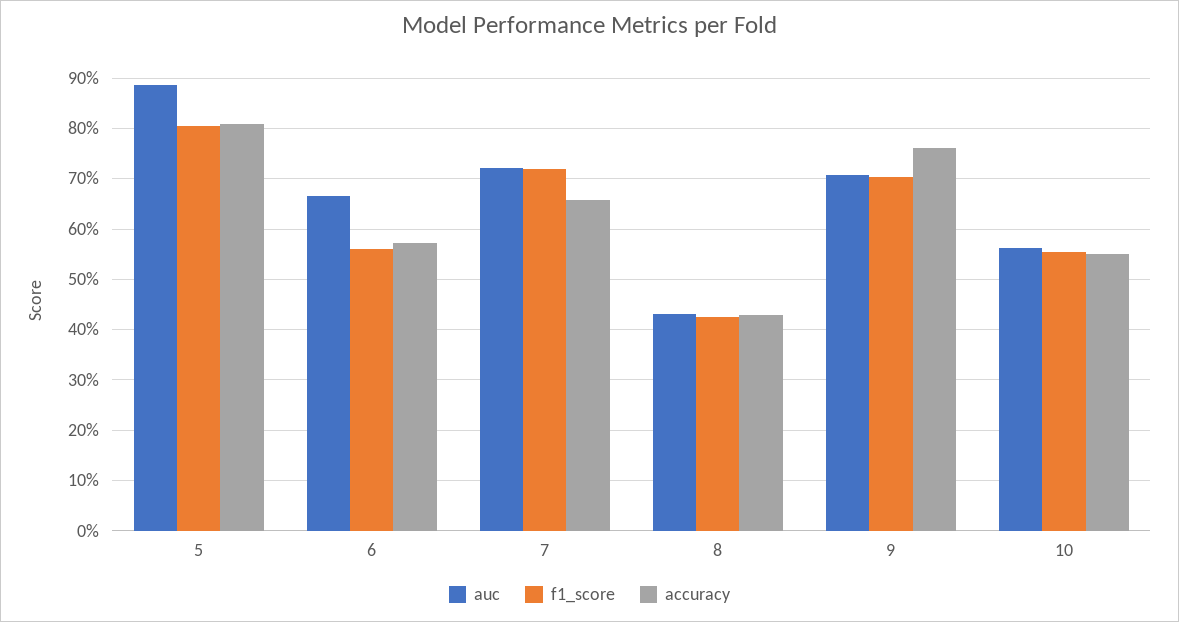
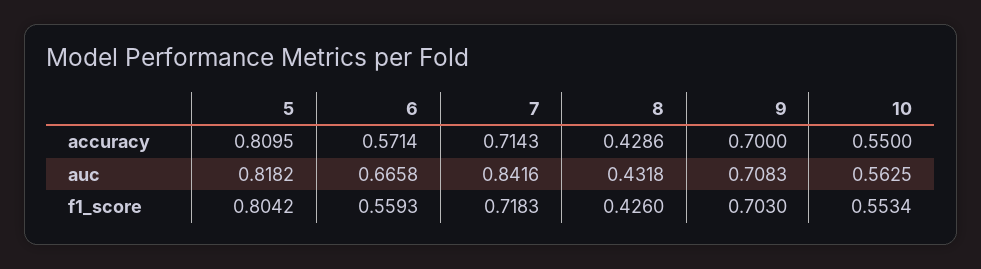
auc, 5: 0.88 -> 0.8182
auc, 7: 0.72 -> 0.8416
accuracy, 7: 0.66 -> 0.7143
accuracy, 9: 0.76 -> 0.7

